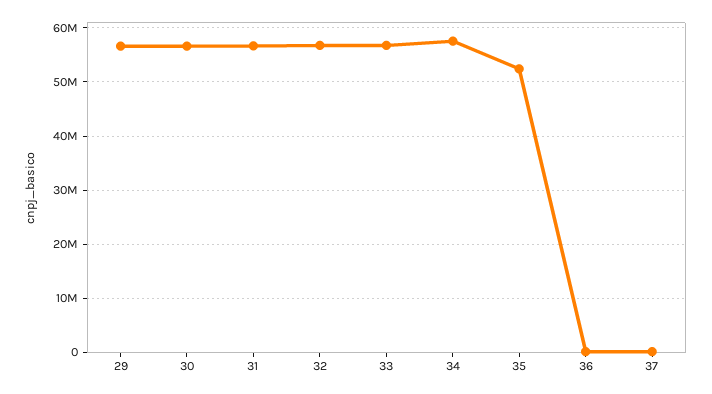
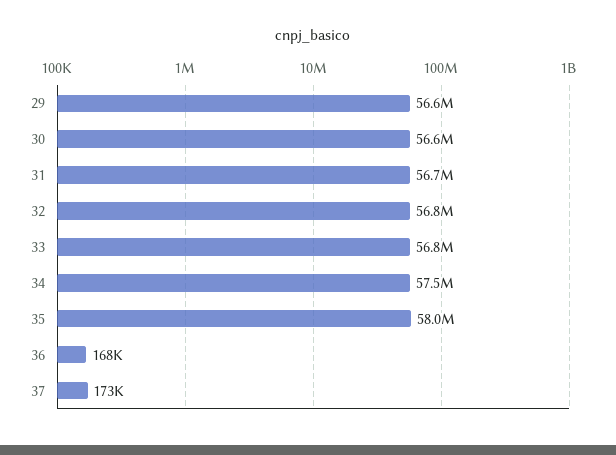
35: 52000000 -> 58000000

